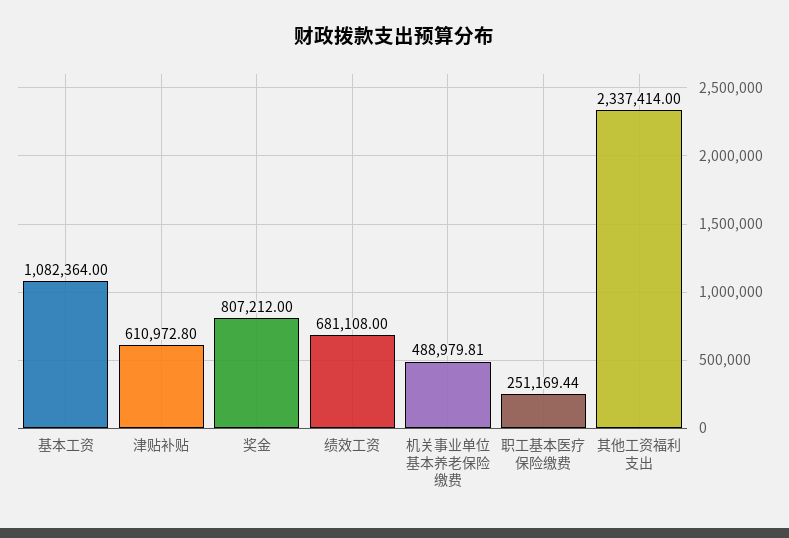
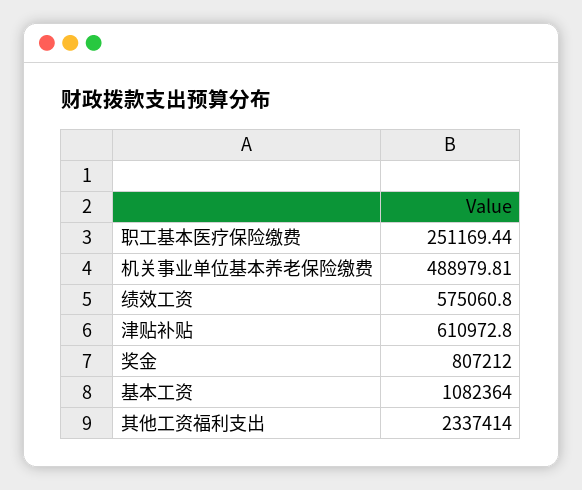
绩效工资: 681108 -> 575060.8

